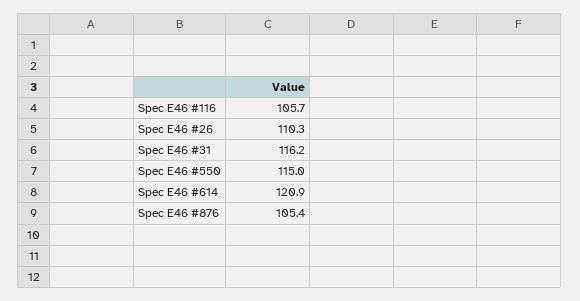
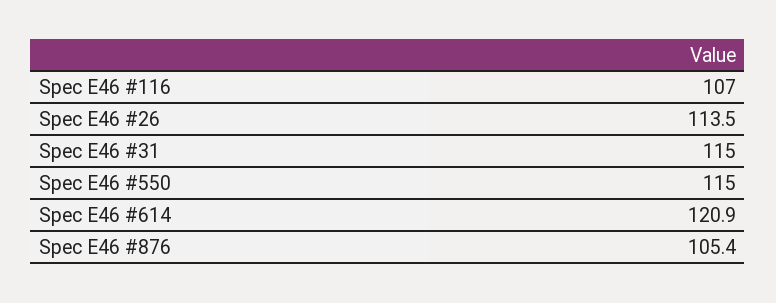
Spec E46 #116: 105.7 -> 107
Spec E46 #26: 110.3 -> 113.5
Spec E46 #31: 116.2 -> 115

